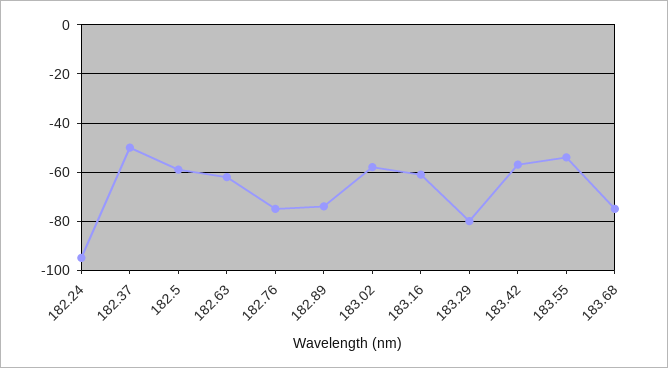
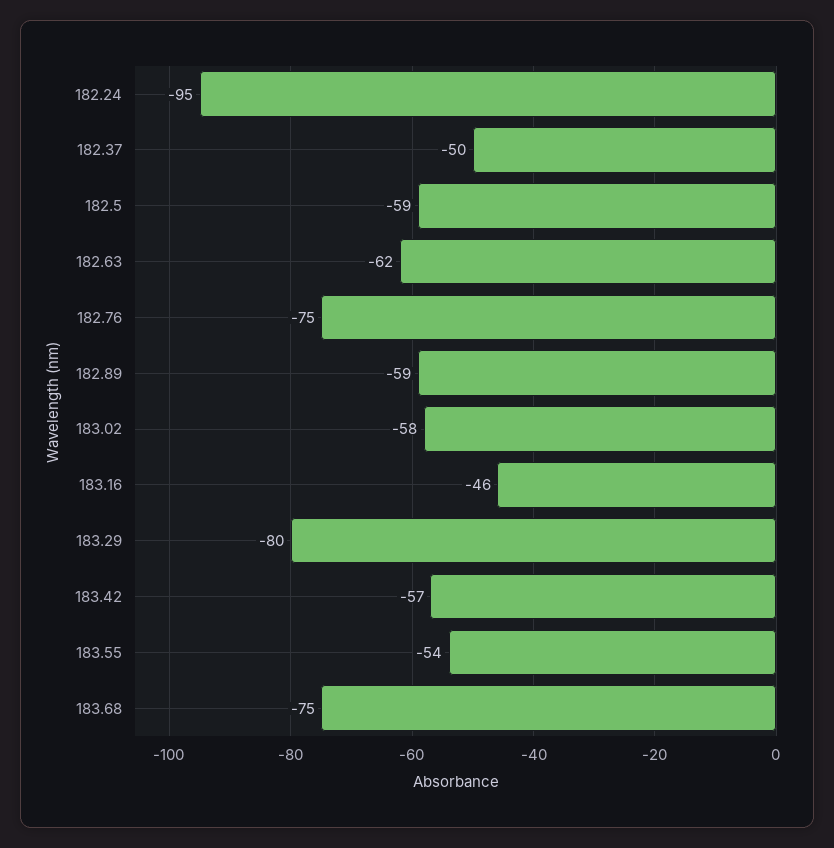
182.89: -75 -> -59
183.16: -60 -> -46

